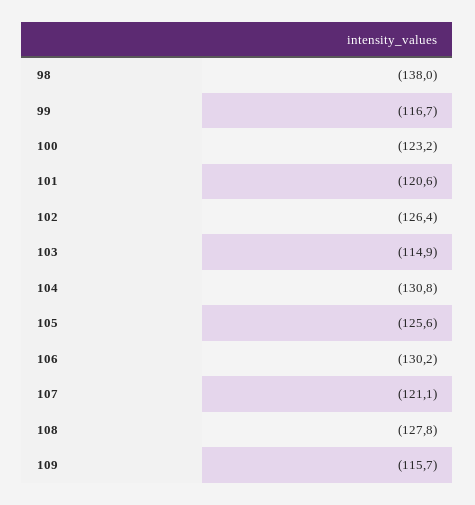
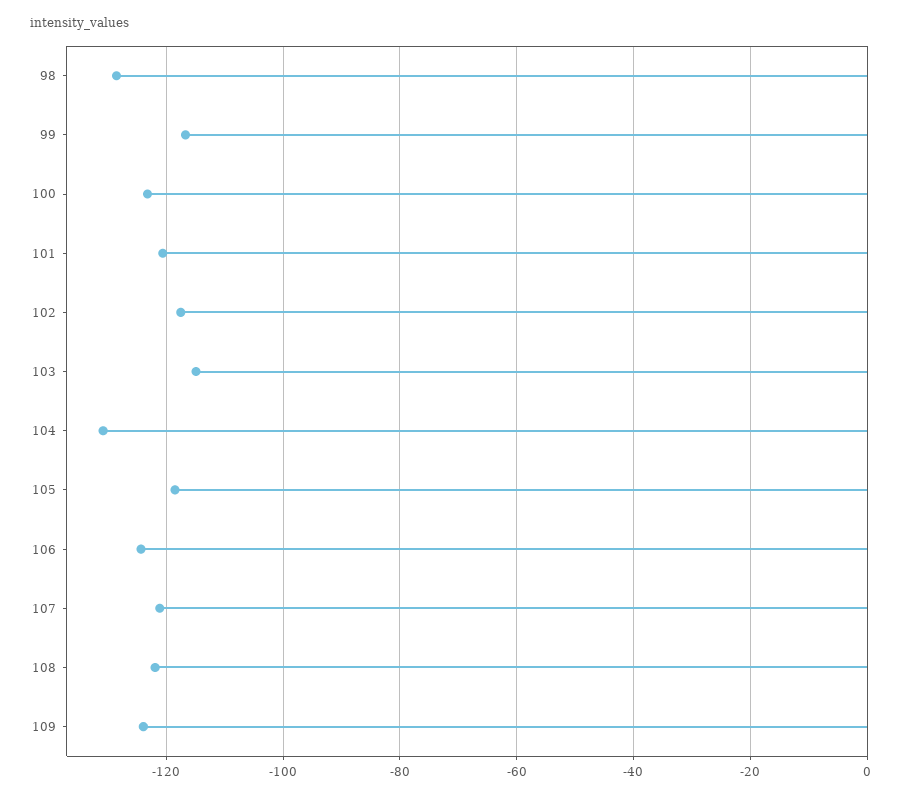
98: -138 -> -128
102: -126.4 -> -118
105: -125.6 -> -118
106: -130.2 -> -124
108: -127.8 -> -122
109: -115.7 -> -124

